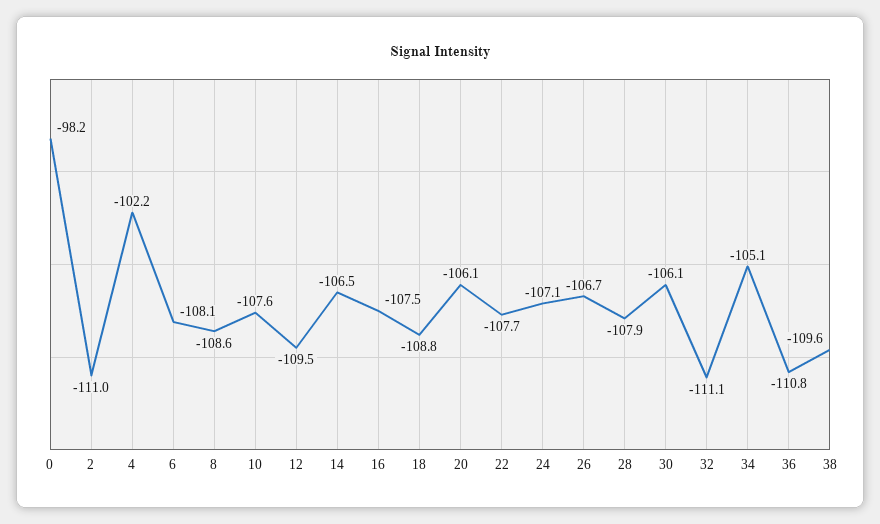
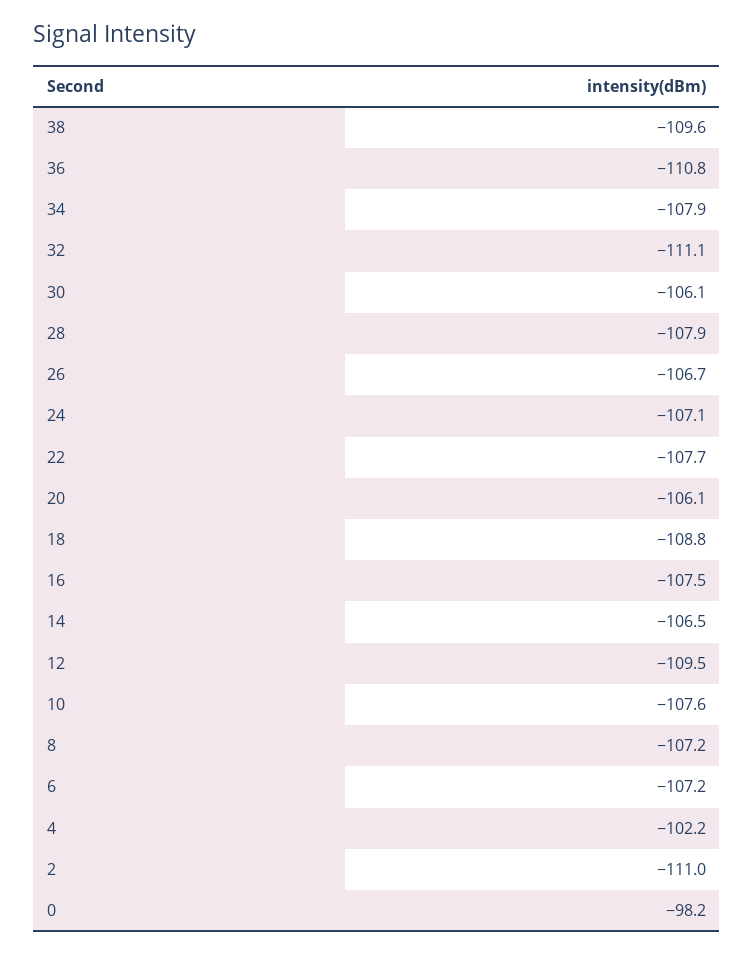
6: -108.1 -> -107.2
8: -108.6 -> -107.2
34: -105.1 -> -107.9

